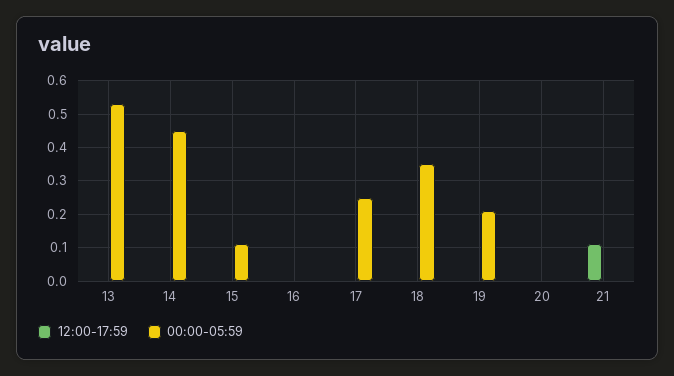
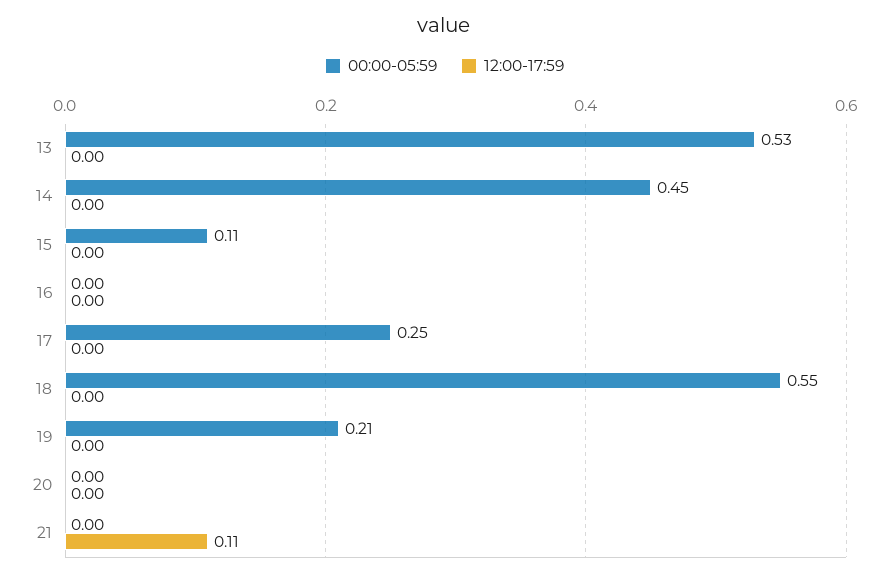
00:00-05:59, 18: 0.35 -> 0.55

